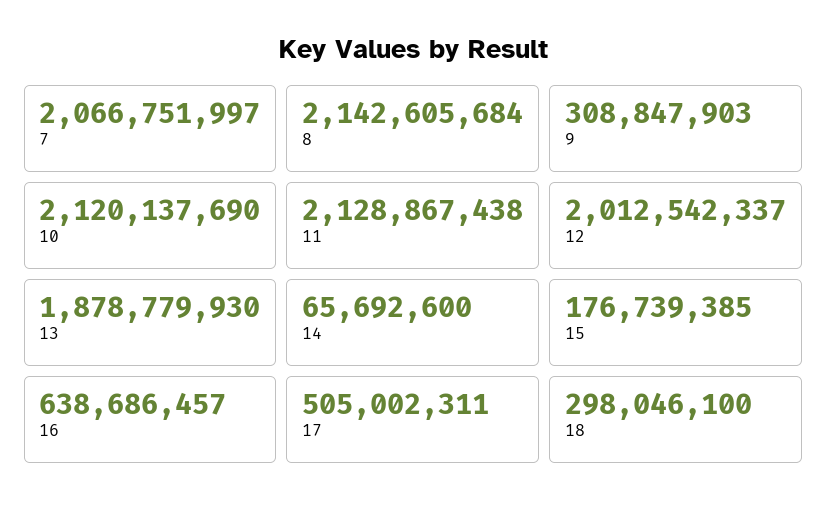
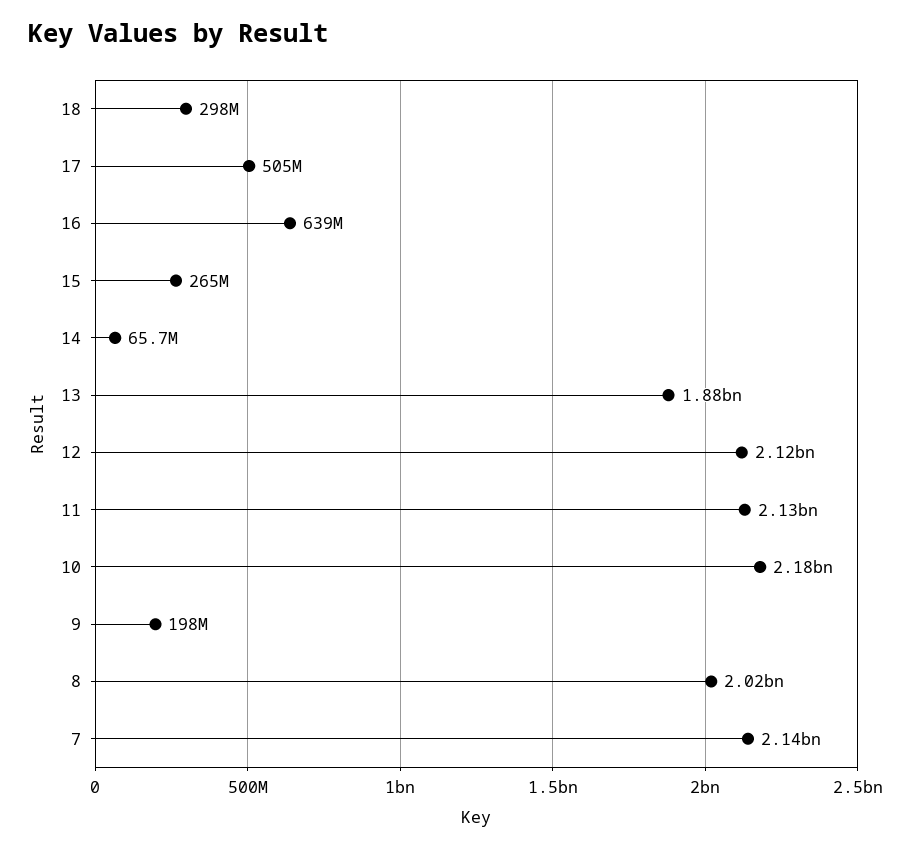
7: 2066751997 -> 2140000000
8: 2142605684 -> 2020000000
9: 308847903 -> 198000000
10: 2120137690 -> 2180000000
12: 2012542337 -> 2120000000
15: 176739385 -> 265000000

